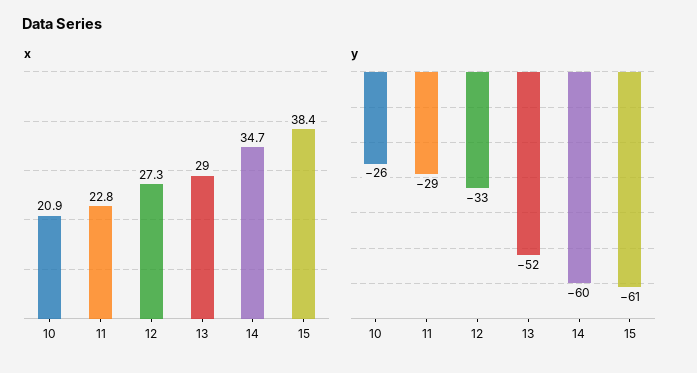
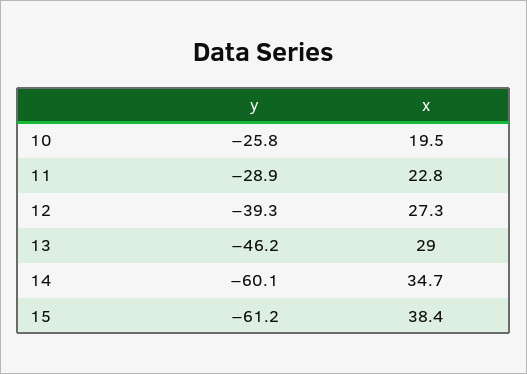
x, 10: 20.9 -> 19.5
y, 12: -33 -> -39.3
y, 13: -52 -> -46.2

